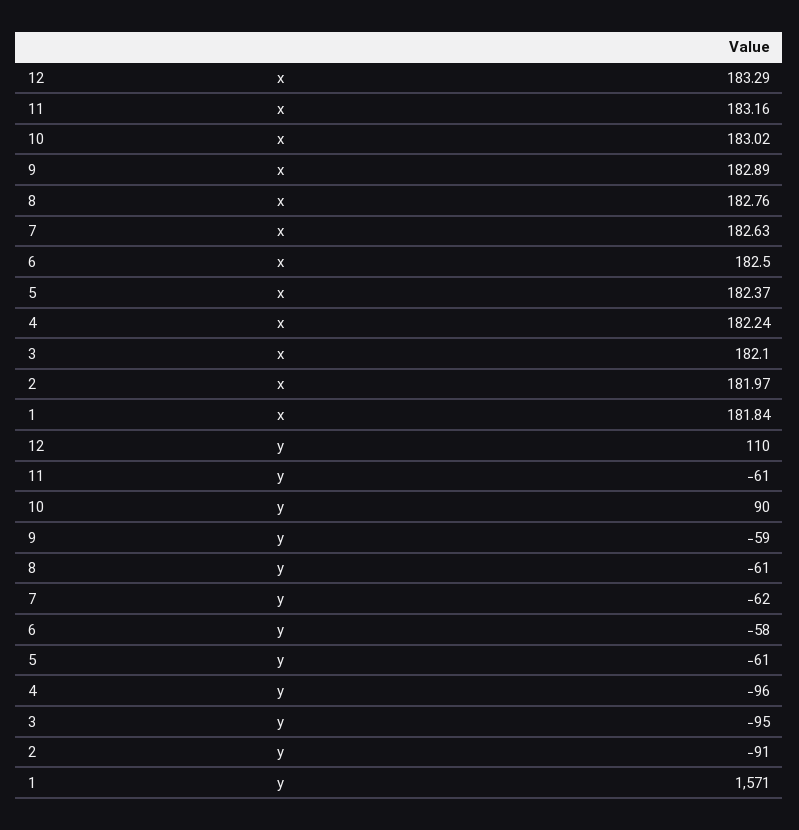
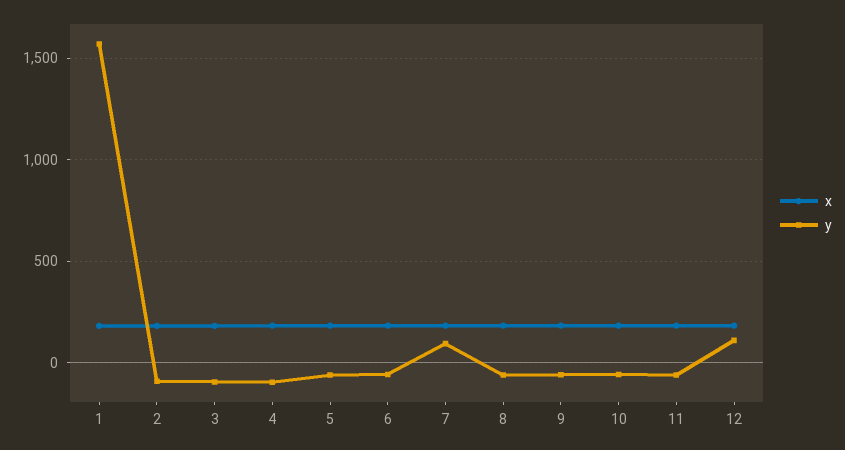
y, 10: 90 -> -50
y, 7: -62 -> 100

